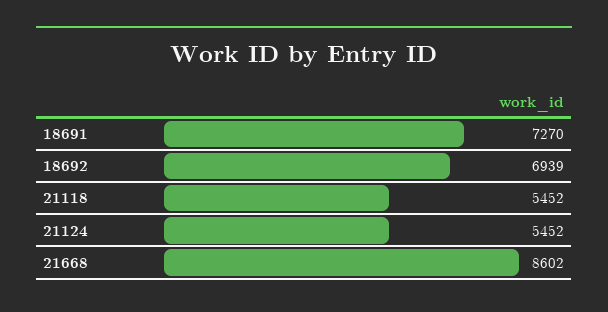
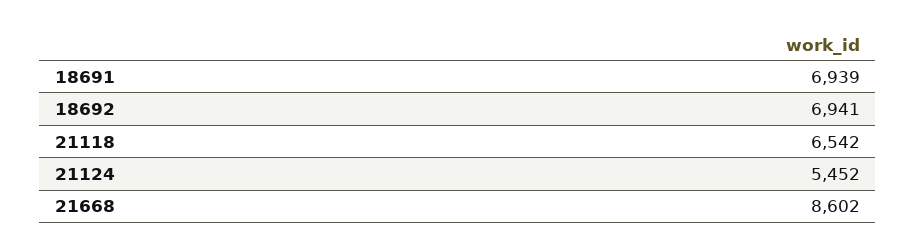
18691: 7270 -> 6939
18692: 6939 -> 6941
21118: 5452 -> 6542

